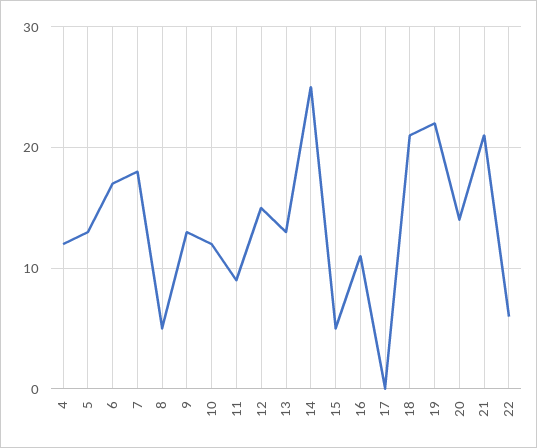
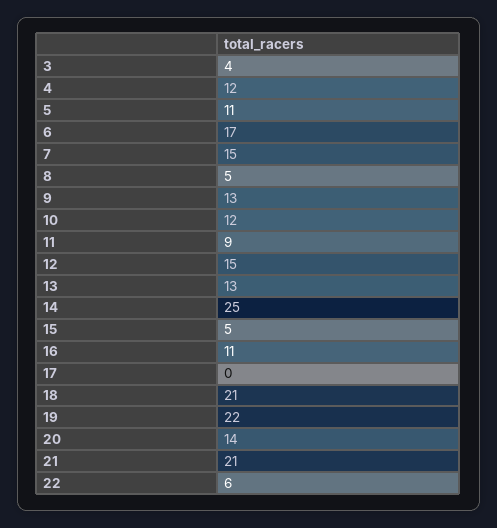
5: 13 -> 11
7: 18 -> 15
3: none -> 4

